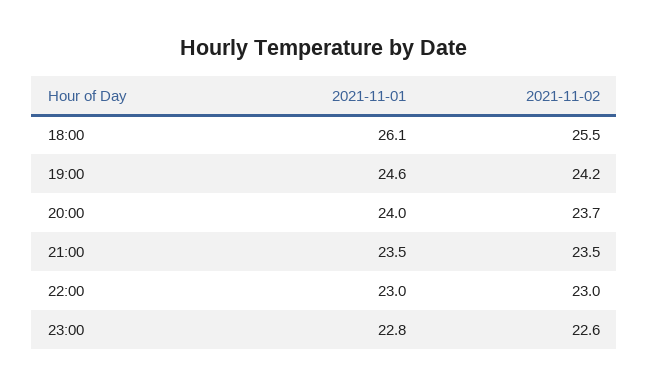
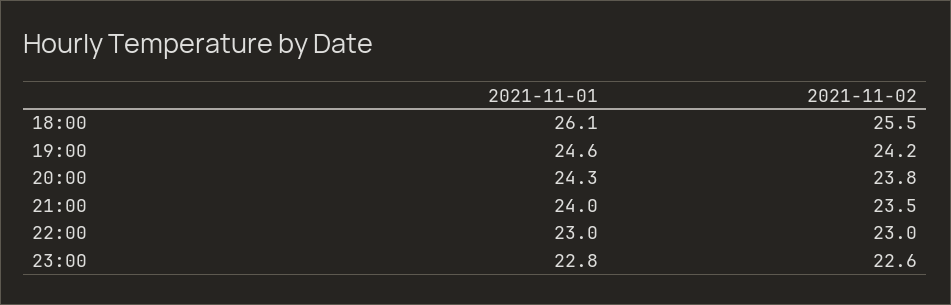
2021-11-01, 20:00: 24 -> 24.3
2021-11-02, 20:00: 23.7 -> 23.8
2021-11-01, 21:00: 23.5 -> 24

